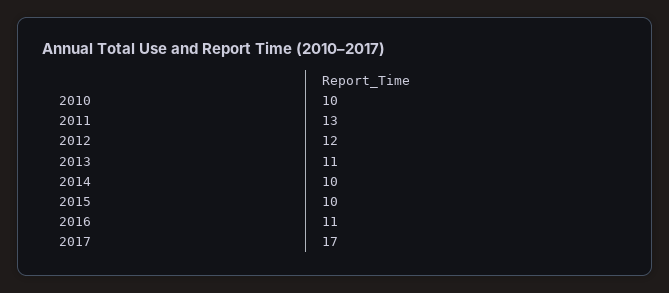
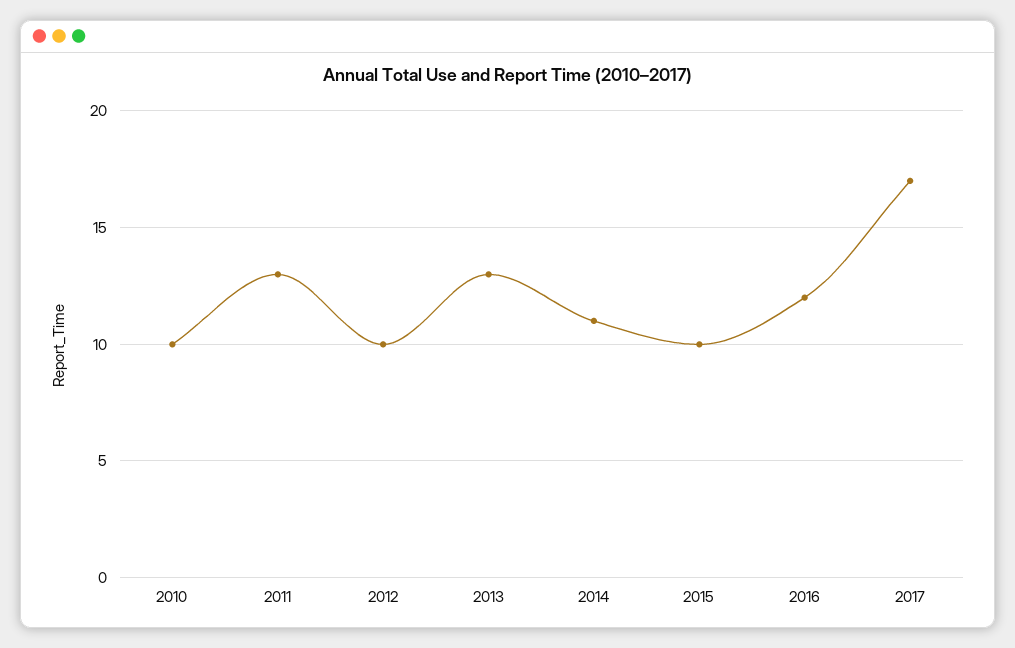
2012: 12 -> 10
2013: 11 -> 13
2014: 10 -> 11
2016: 11 -> 12

